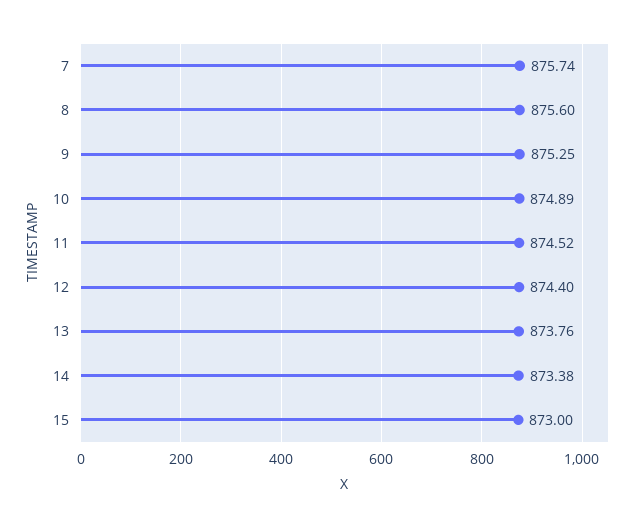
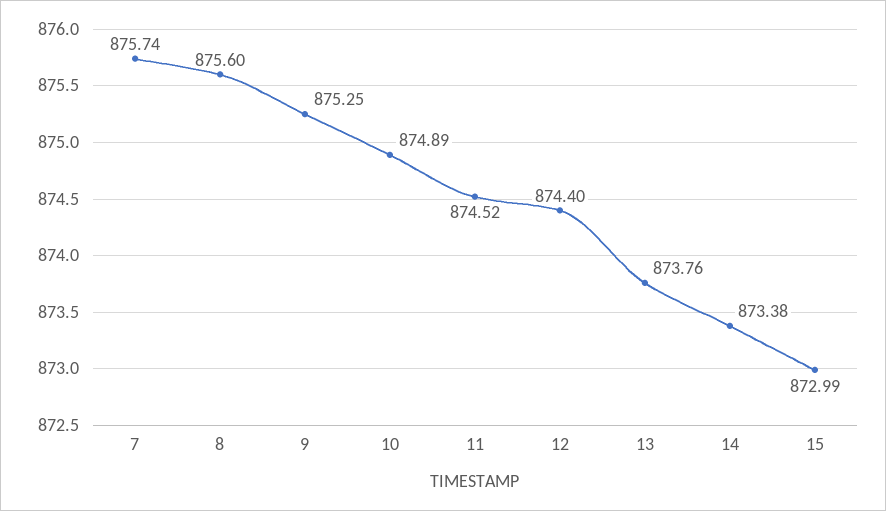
15: 873 -> 872.99

